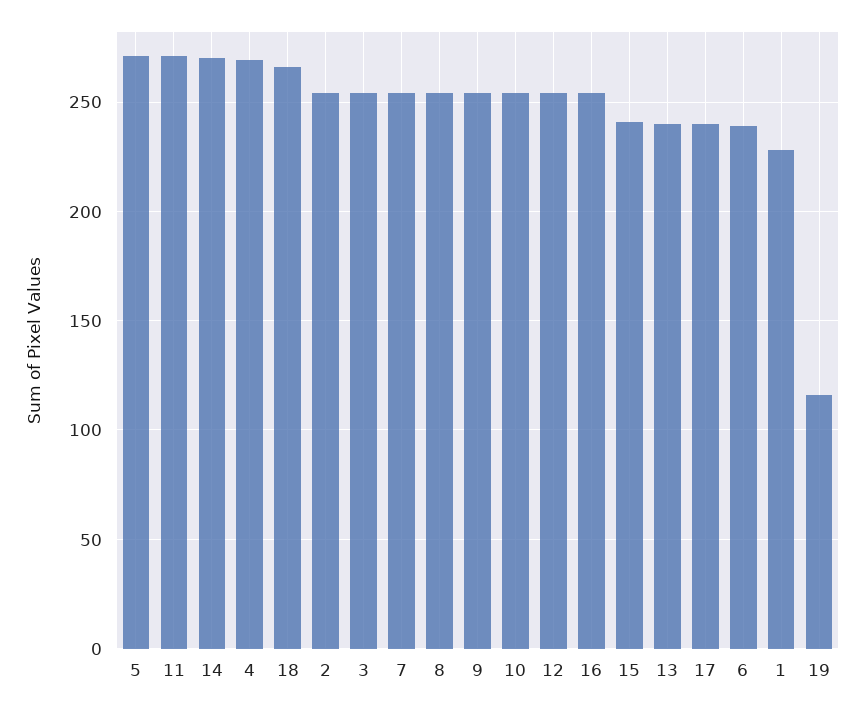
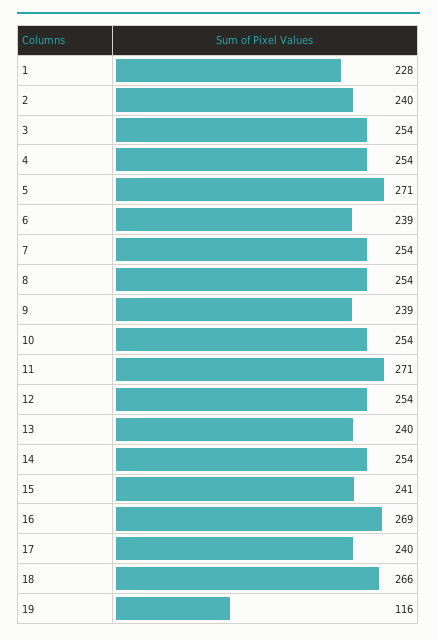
14: 270 -> 254
4: 270 -> 254
2: 255 -> 240
9: 255 -> 239
16: 255 -> 269

